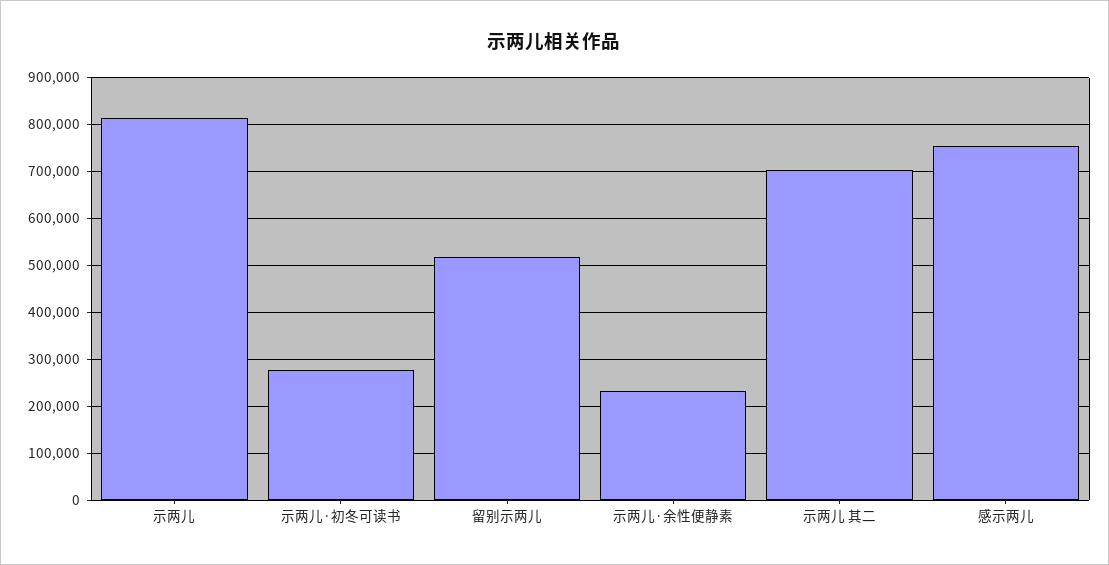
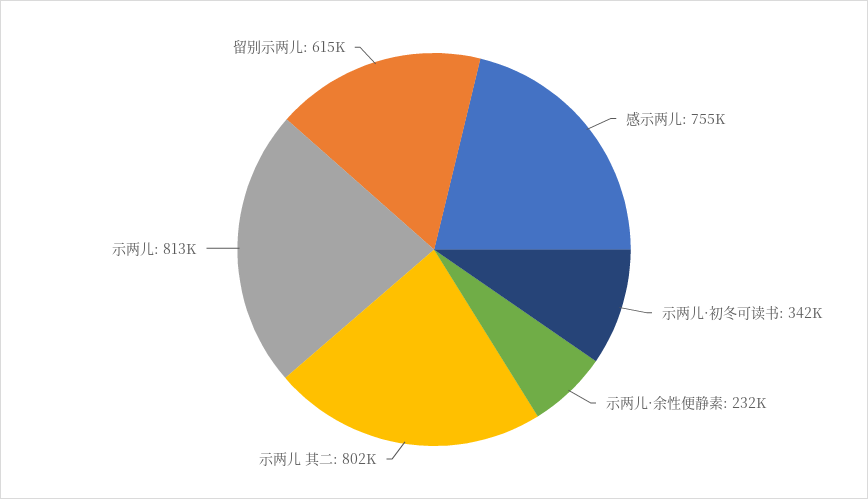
示两儿·初冬可读书: 280000 -> 342000
留别示两儿: 520000 -> 615000
示两儿 其二: 700000 -> 802000

